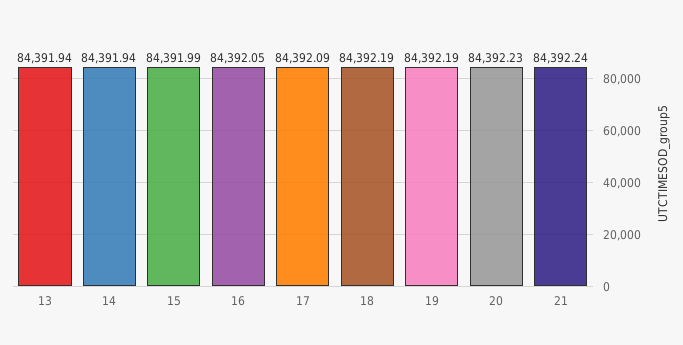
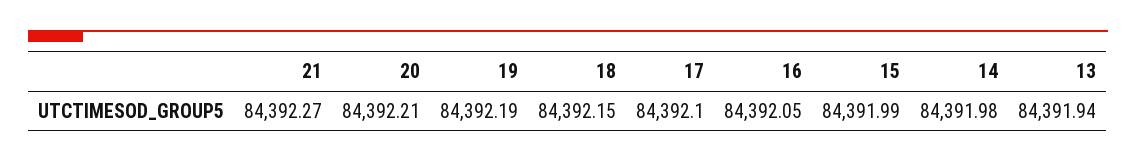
14: 84391.94 -> 84391.98
17: 84392.09 -> 84392.1
18: 84392.19 -> 84392.15
20: 84392.23 -> 84392.21
21: 84392.24 -> 84392.27

